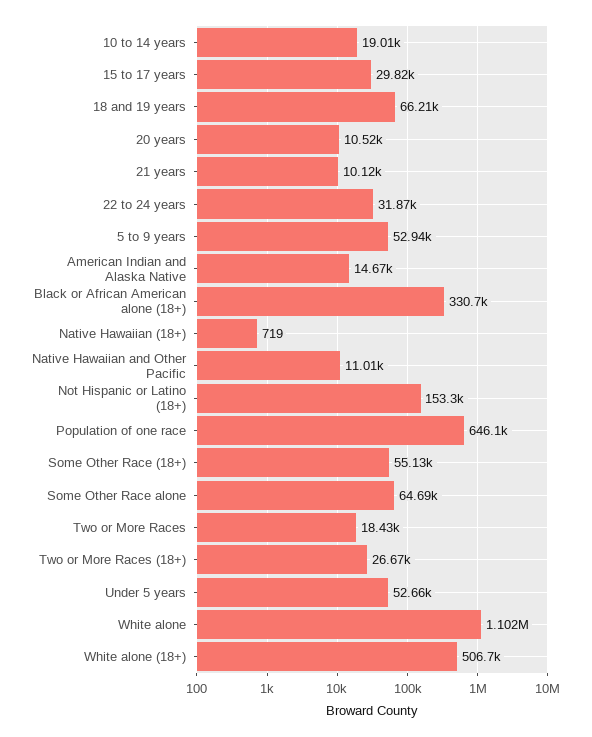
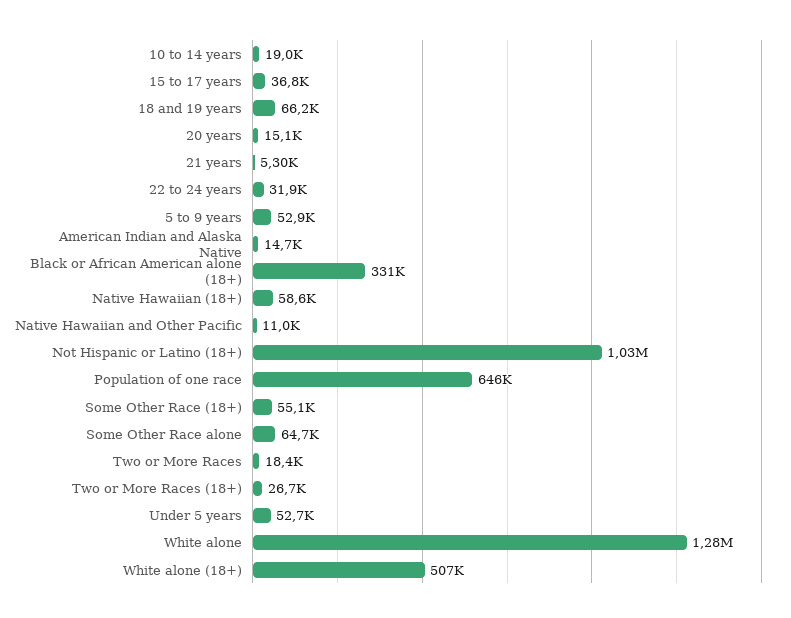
15 to 17 years: 29820 -> 36800
20 years: 10520 -> 15100
21 years: 10120 -> 5300
Native Hawaiian (18+): 719 -> 58600
Not Hispanic or Latino (18+): 153300 -> 1030000
White alone: 1102000 -> 1280000

